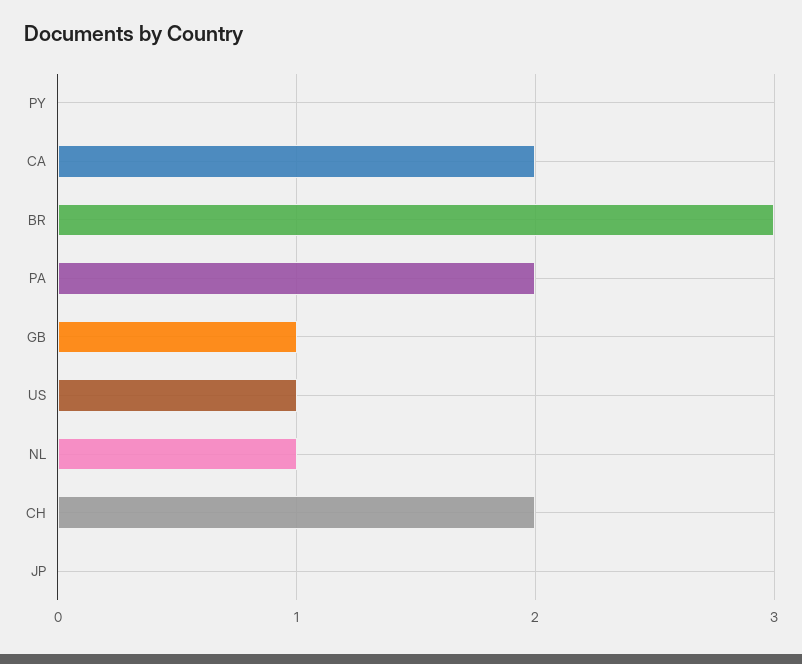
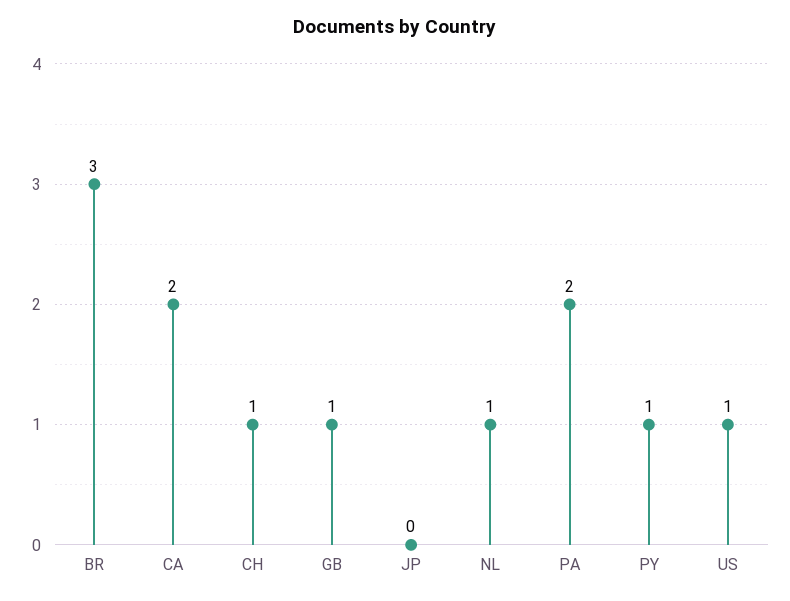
PY: 0 -> 1
CH: 2 -> 1

